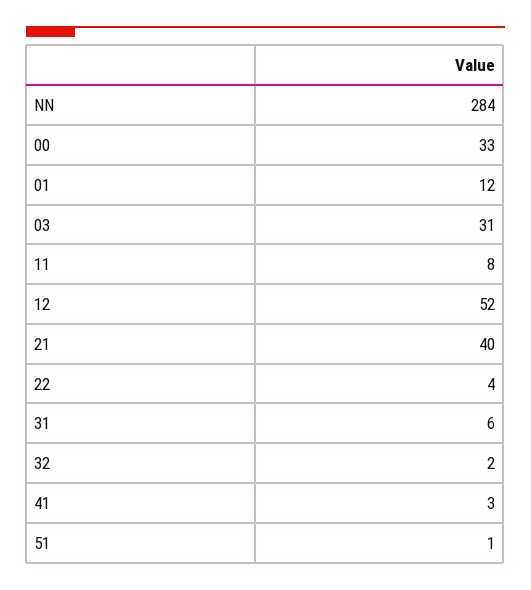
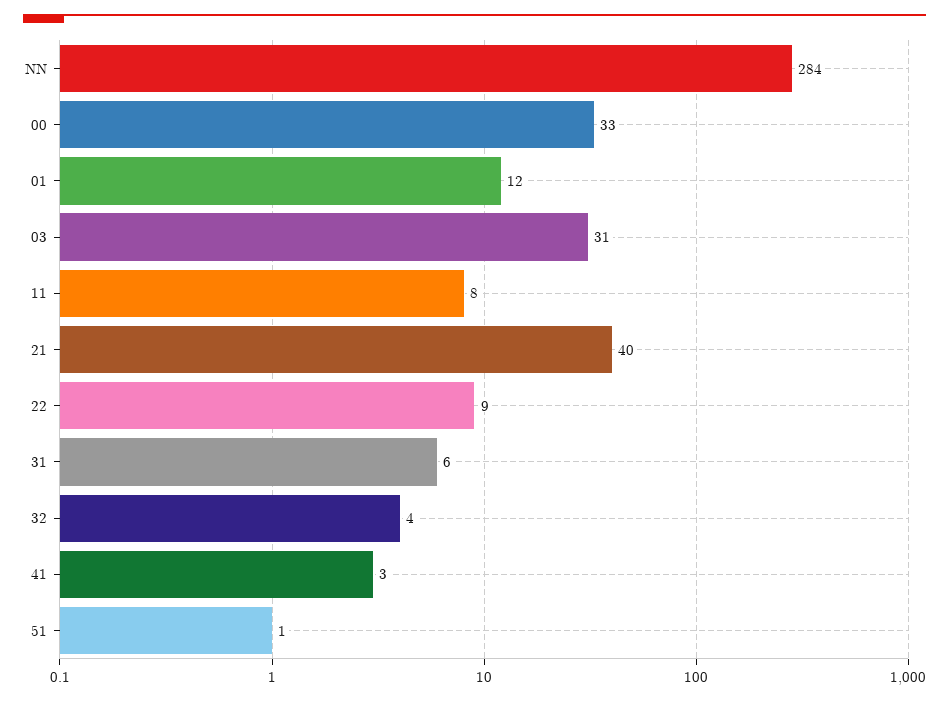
12: 52 -> none
22: 4 -> 9
32: 2 -> 4

